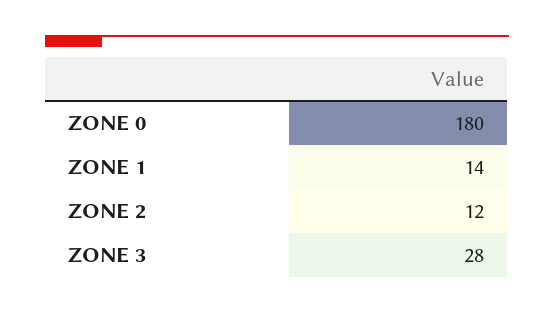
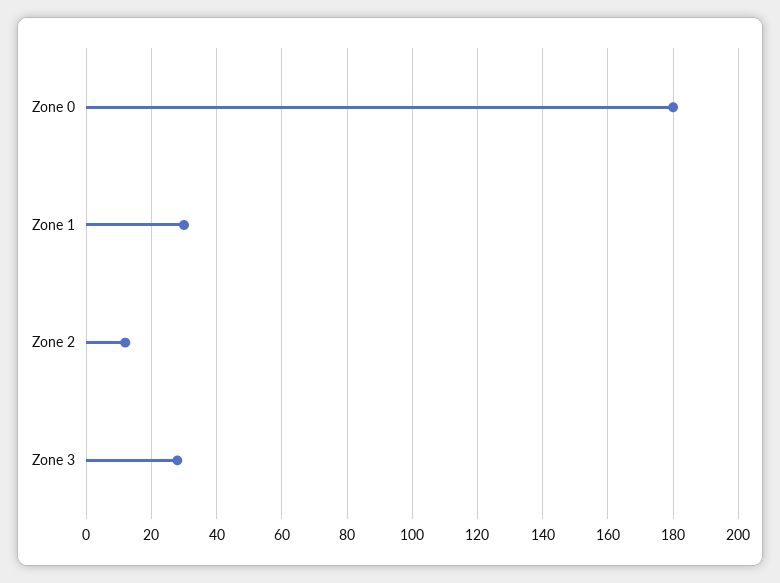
ZONE 1: 14 -> 30

